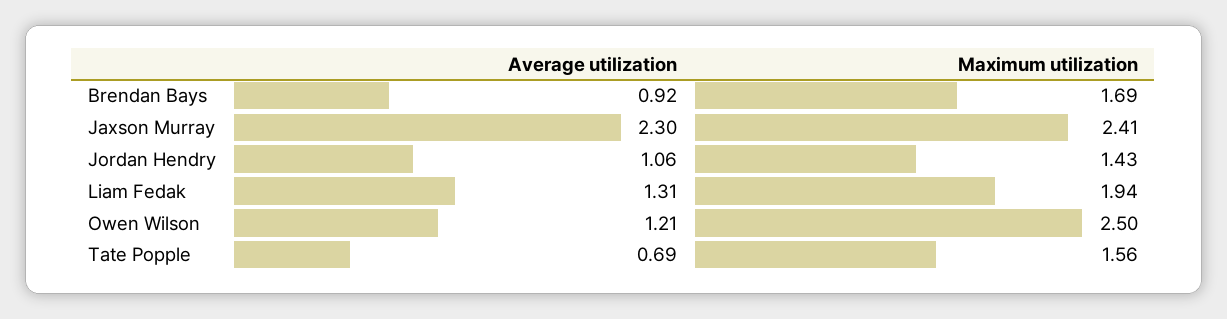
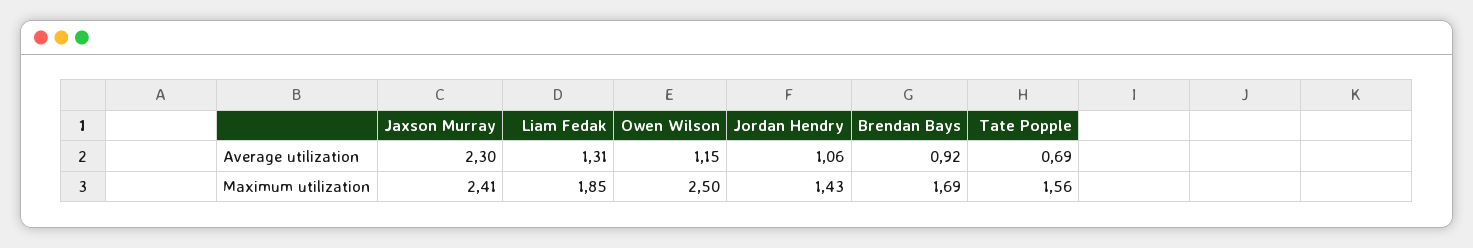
Maximum utilization, Liam Fedak: 1.94 -> 1.85
Average utilization, Owen Wilson: 1.21 -> 1.15

